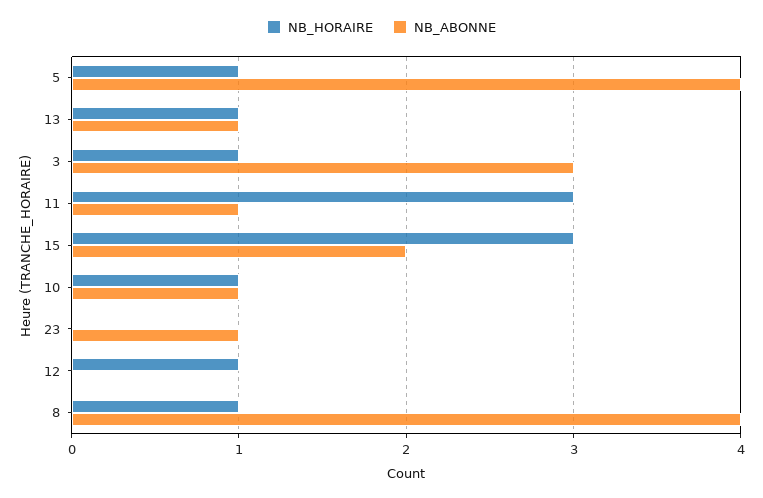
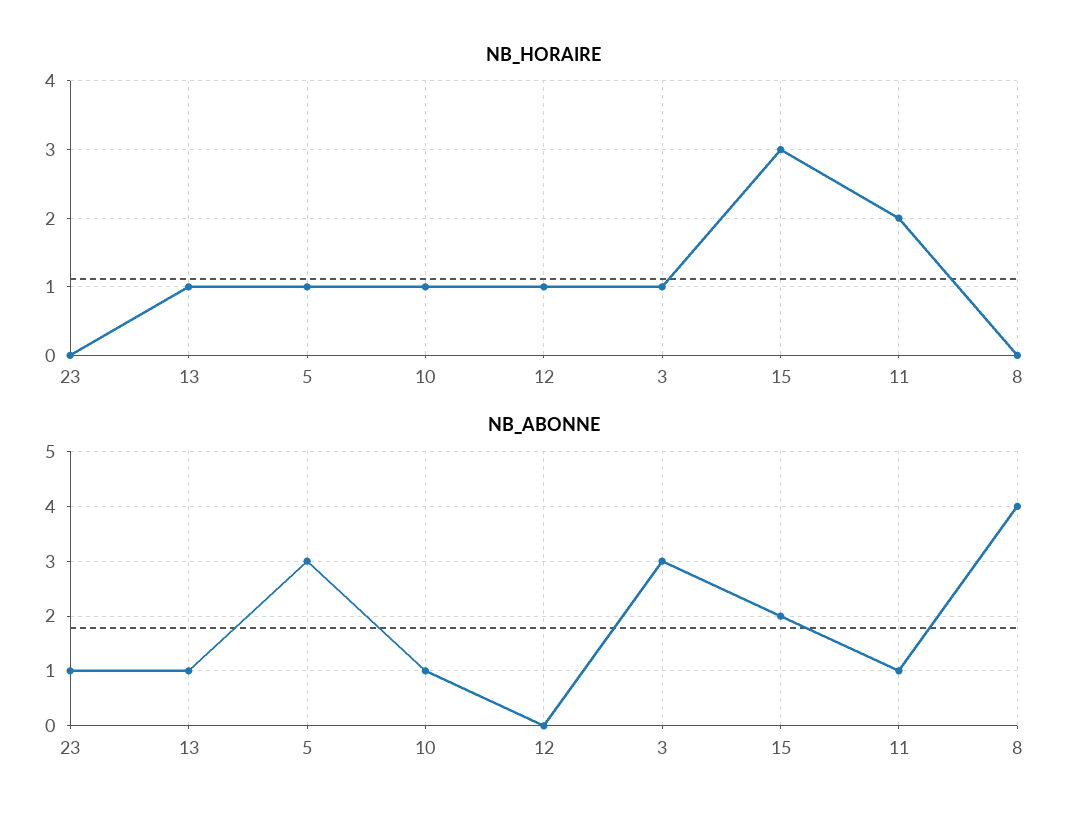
NB_ABONNE, 5: 4 -> 3
NB_HORAIRE, 11: 3 -> 2
NB_HORAIRE, 8: 1 -> 0

